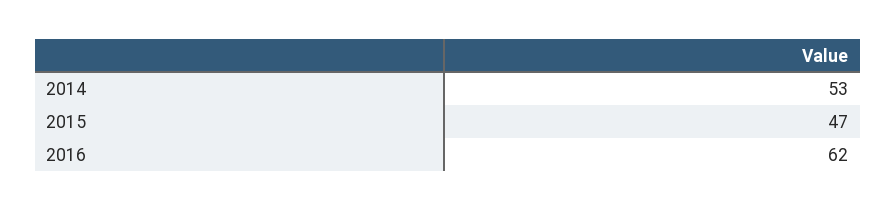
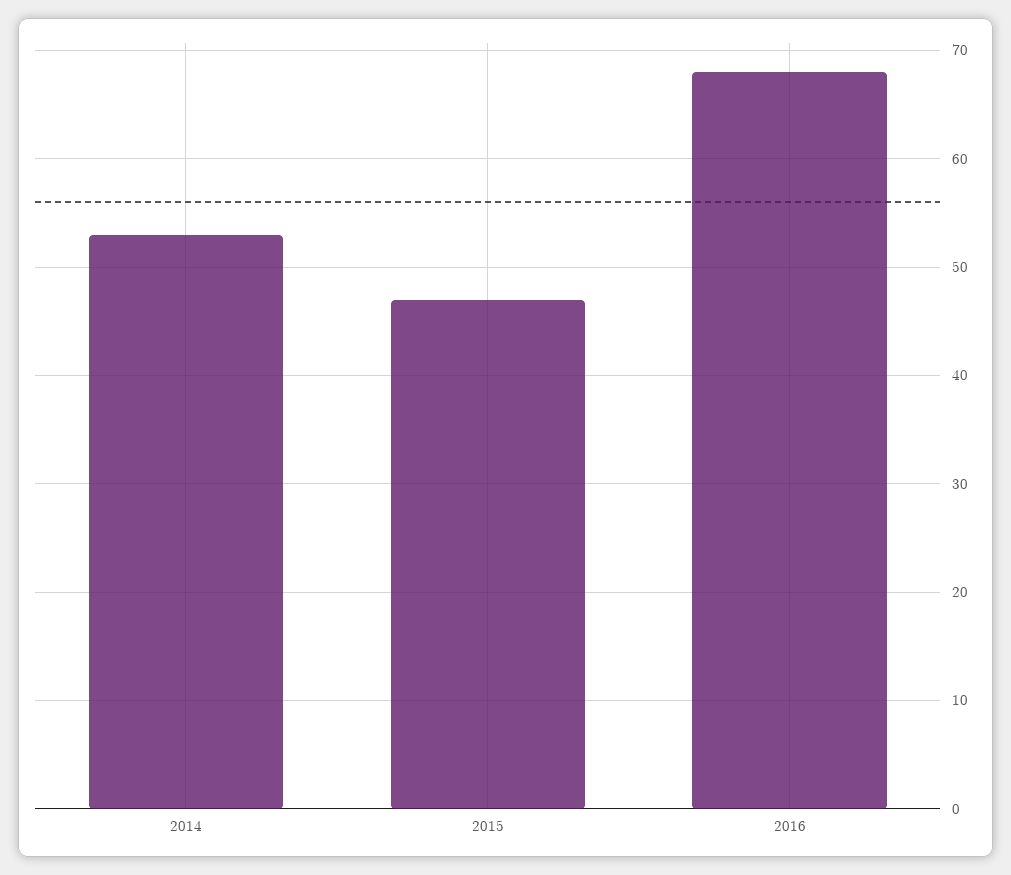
2016: 62 -> 68

